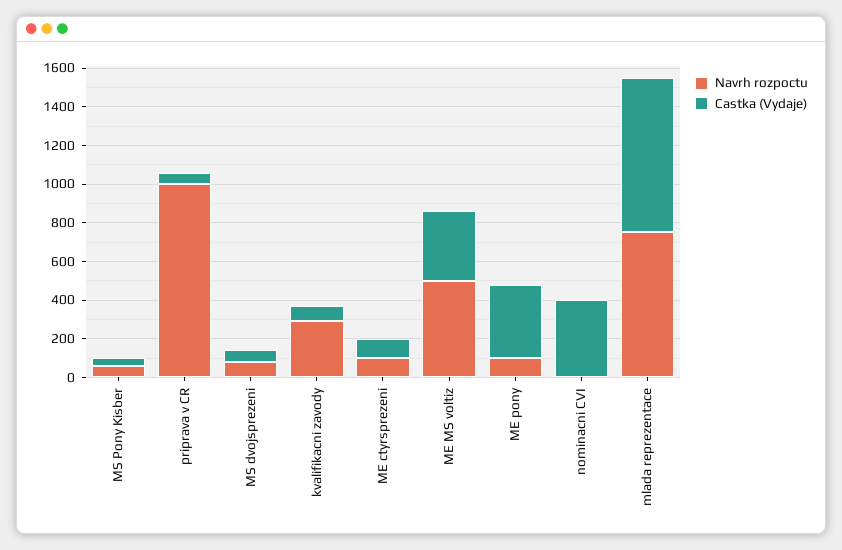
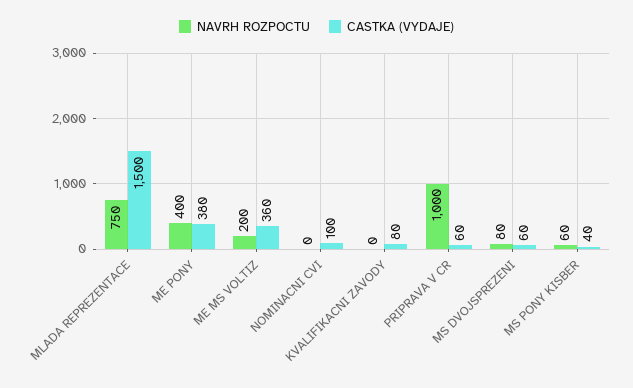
Navrh rozpoctu, kvalifikacni zavody: 300 -> 0
Navrh rozpoctu, ME ctyrsprezeni: 100 -> none
Castka (Vydaje), ME ctyrsprezeni: 100 -> none
Navrh rozpoctu, ME MS voltiz: 500 -> 200
Navrh rozpoctu, ME pony: 100 -> 400
Castka (Vydaje), nominacni CVI: 400 -> 100
Castka (Vydaje), mlada reprezentace: 800 -> 1500

